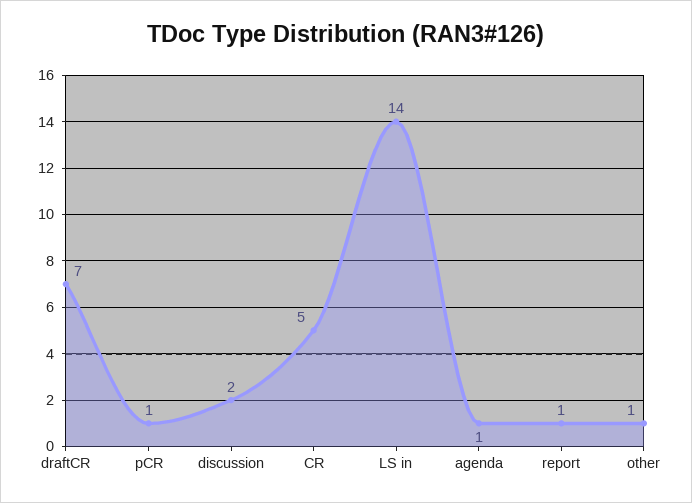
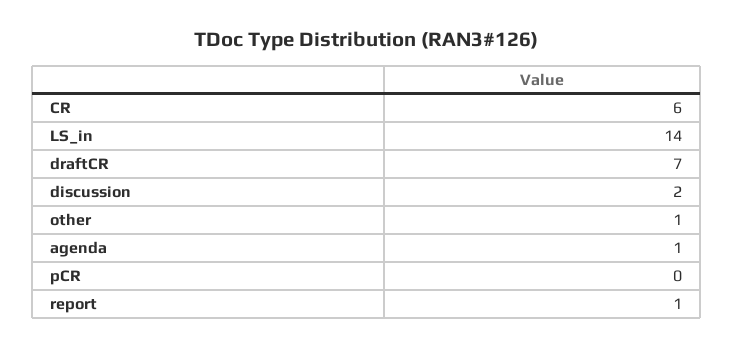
pCR: 1 -> 0
CR: 5 -> 6

